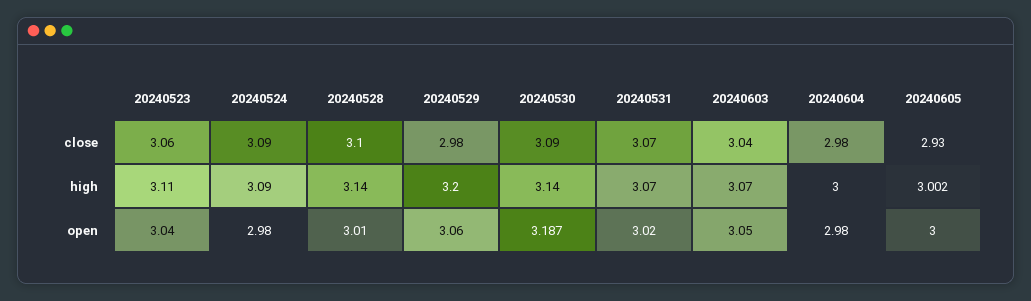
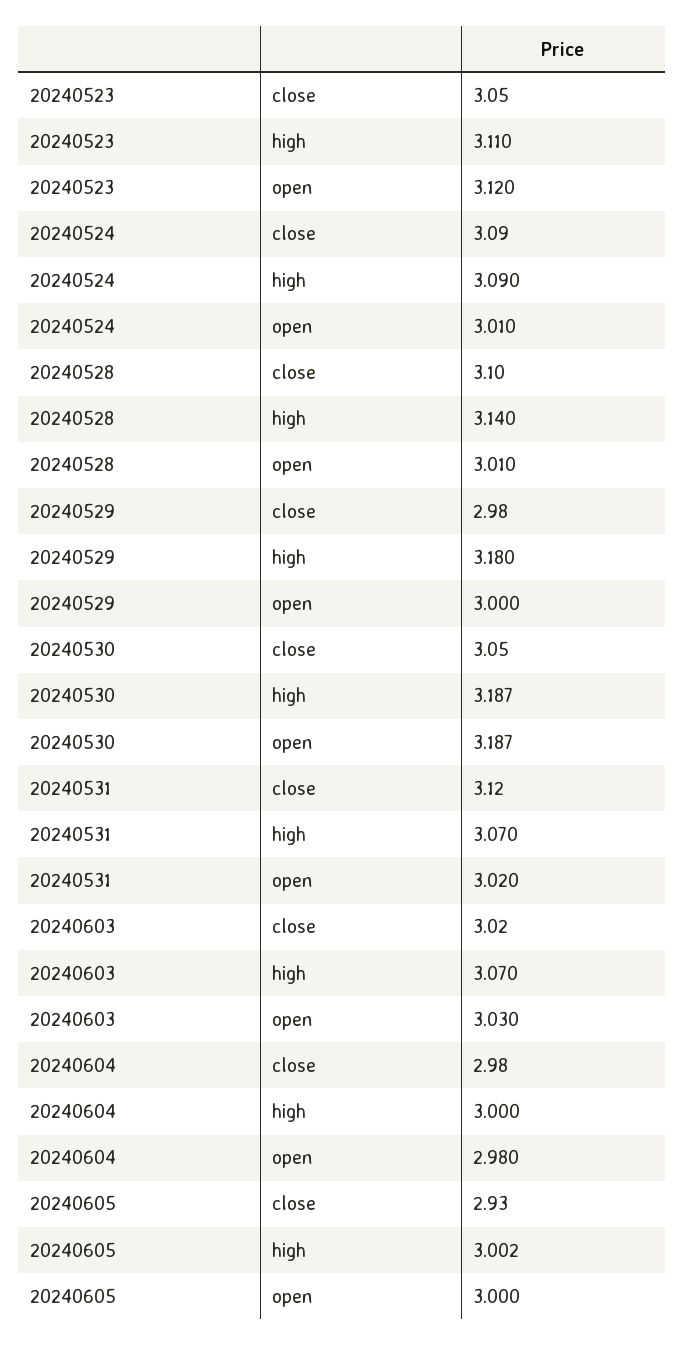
20240523, close: 3.06 -> 3.05
20240530, close: 3.09 -> 3.05
20240531, close: 3.07 -> 3.12
20240603, close: 3.04 -> 3.02
20240529, high: 3.2 -> 3.18
20240530, high: 3.14 -> 3.187
20240523, open: 3.04 -> 3.12
20240524, open: 2.98 -> 3.01
20240529, open: 3.06 -> 3
20240603, open: 3.05 -> 3.03

